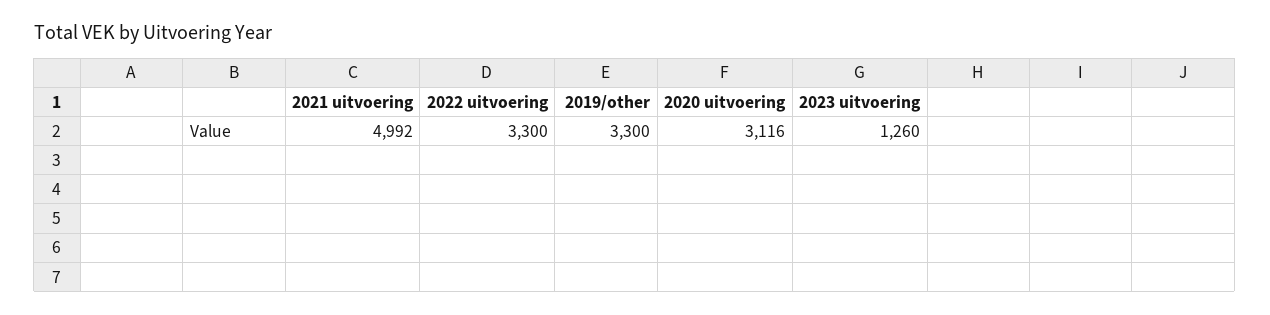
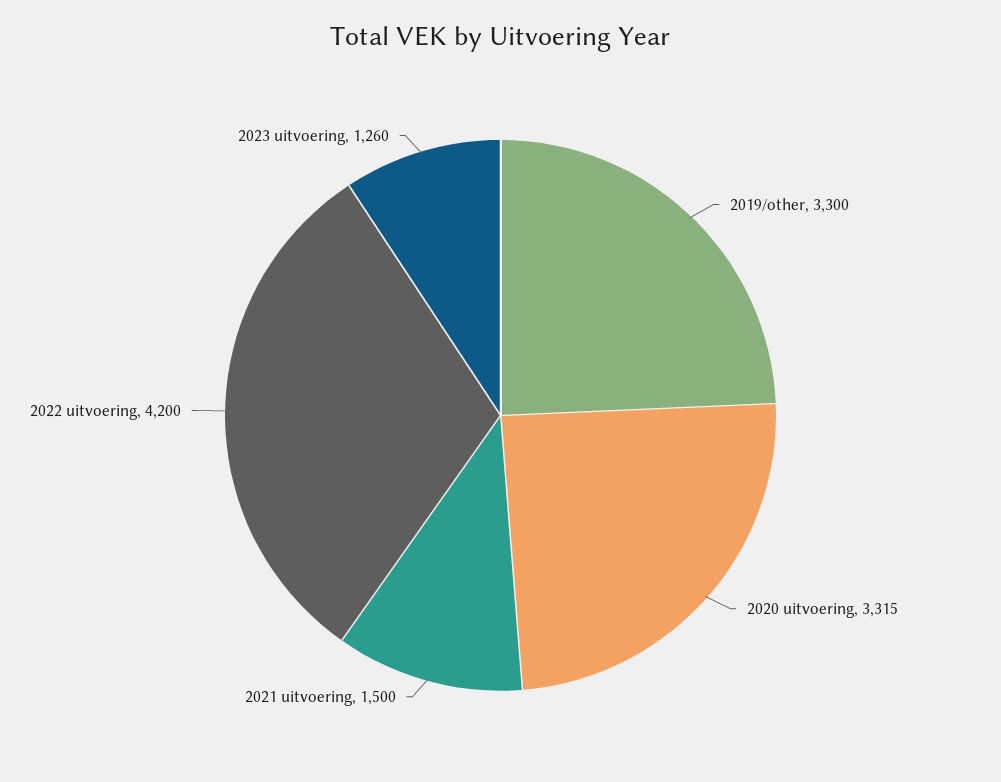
2021 uitvoering: 4992 -> 1500
2022 uitvoering: 3300 -> 4200
2020 uitvoering: 3116 -> 3315

